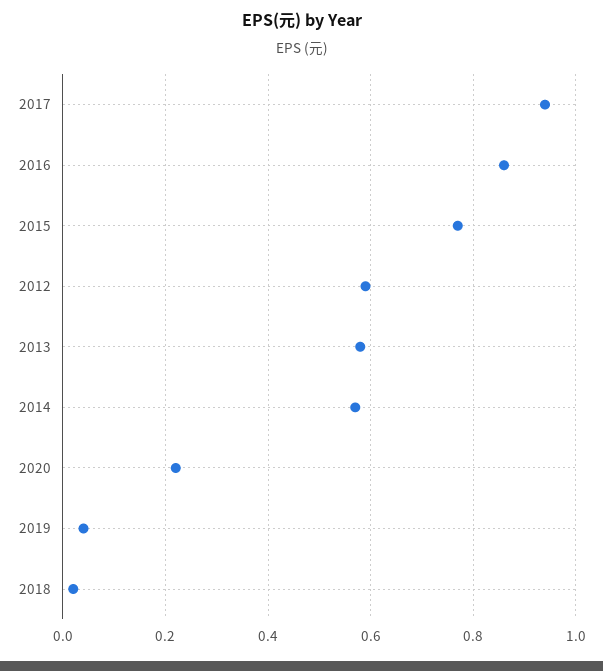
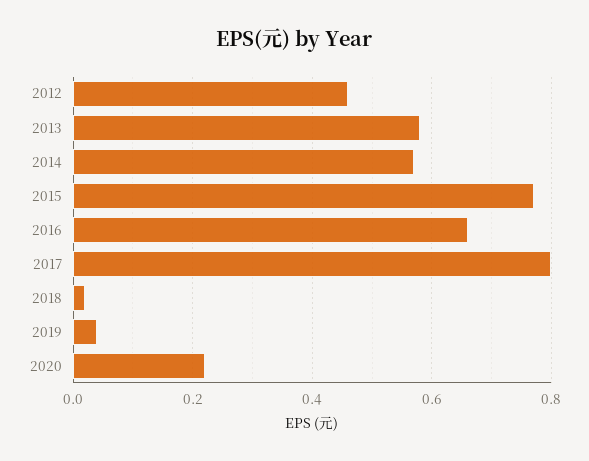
2017: 0.95 -> 0.8
2016: 0.85 -> 0.65
2012: 0.6 -> 0.45

